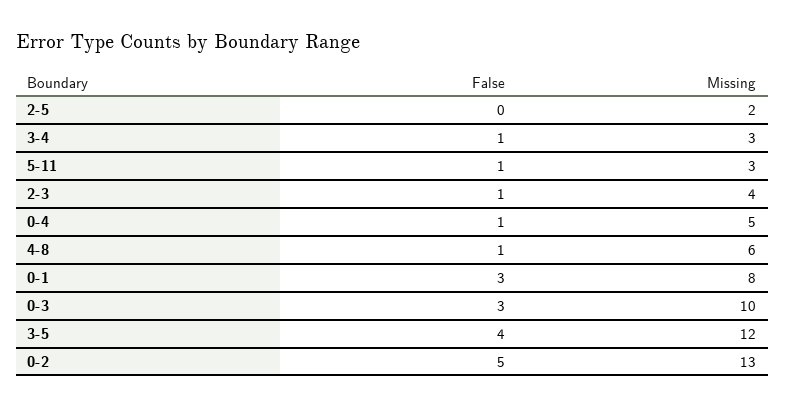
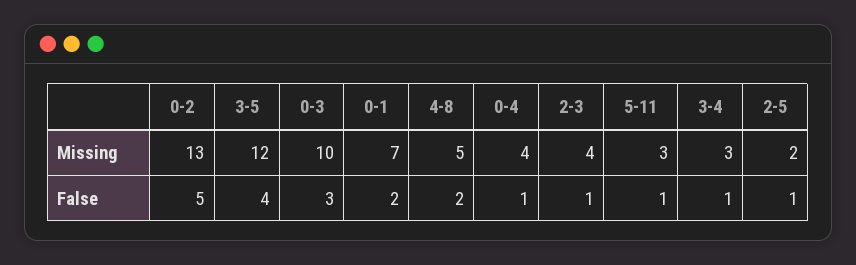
False, 2-5: 0 -> 1
Missing, 0-4: 5 -> 4
False, 4-8: 1 -> 2
Missing, 4-8: 6 -> 5
False, 0-1: 3 -> 2
Missing, 0-1: 8 -> 7

